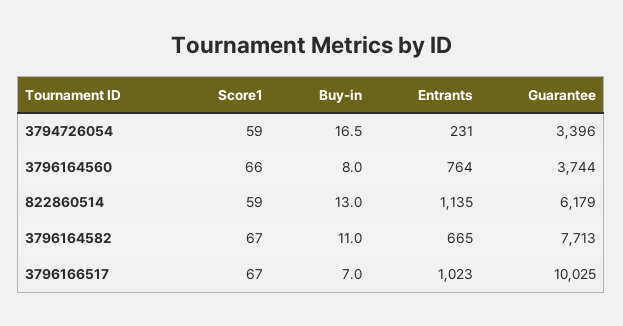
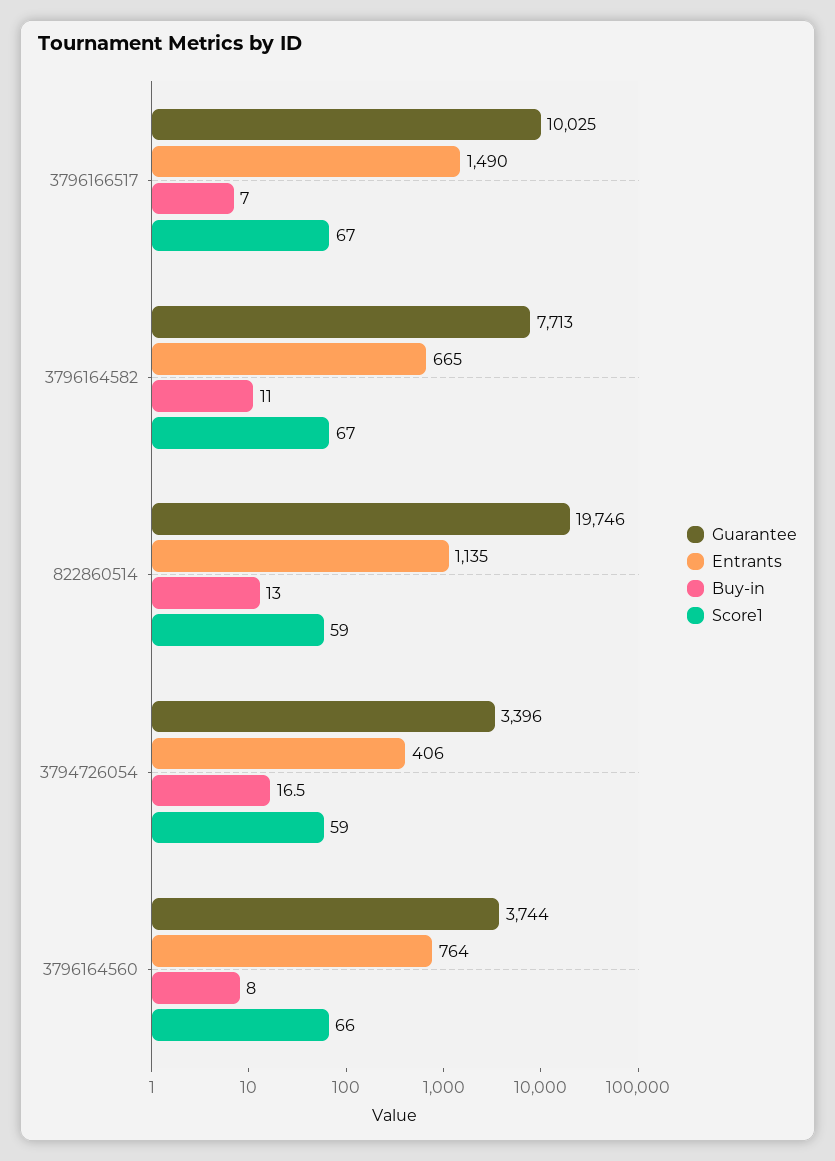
Entrants, 3794726054: 231 -> 406
Guarantee, 822860514: 6179 -> 19746
Entrants, 3796166517: 1023 -> 1490

